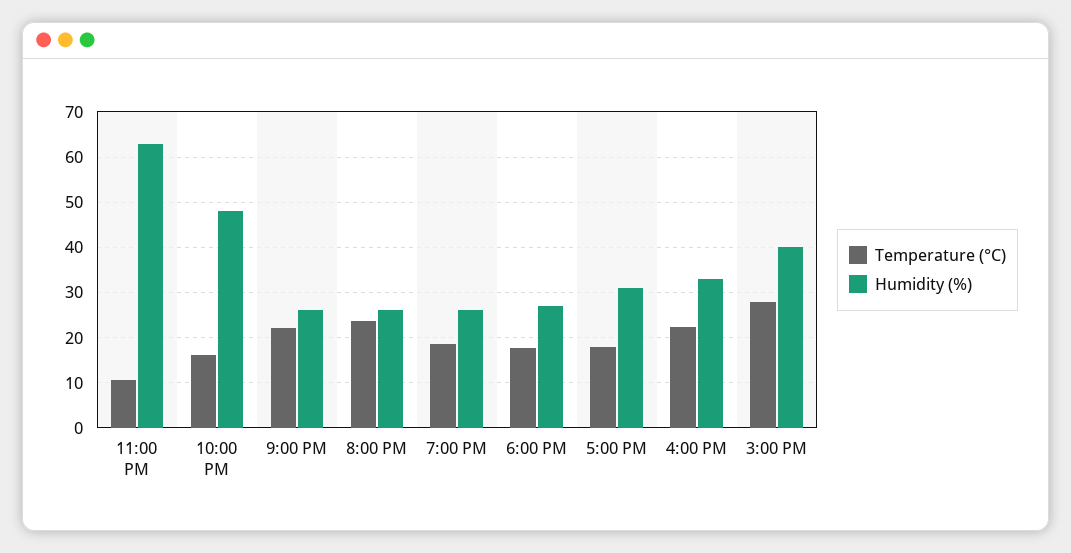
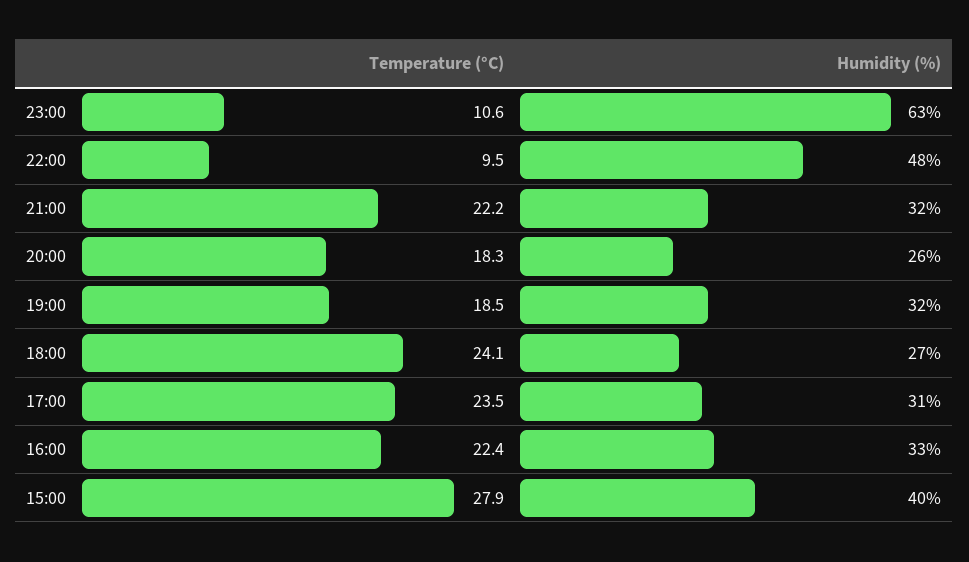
Temperature (°C), 10:00 PM: 16 -> 9.5
Humidity (%), 9:00 PM: 26 -> 32
Temperature (°C), 8:00 PM: 24 -> 18.3
Humidity (%), 7:00 PM: 26 -> 32
Temperature (°C), 6:00 PM: 18 -> 24.1
Temperature (°C), 5:00 PM: 18 -> 23.5

